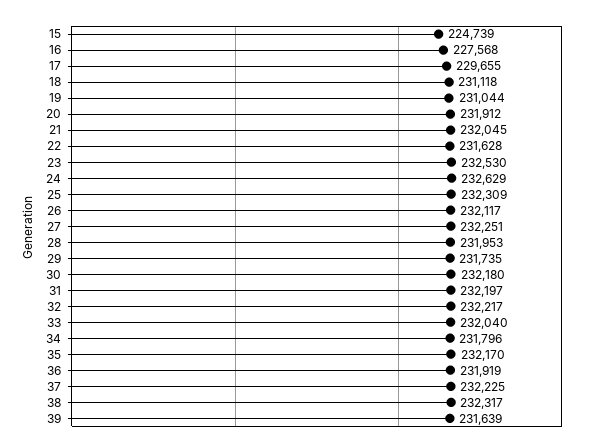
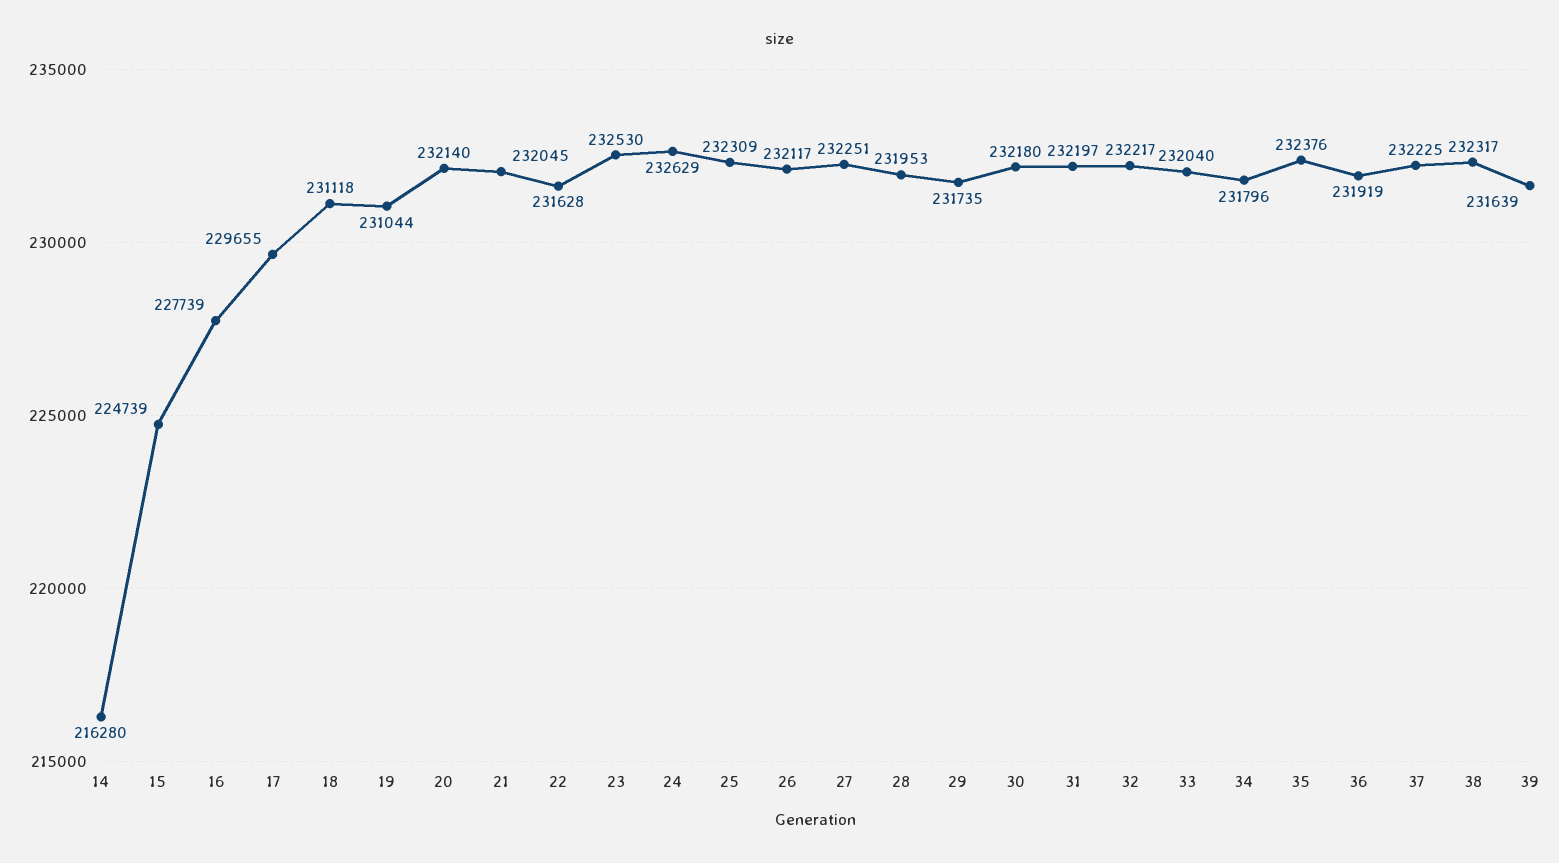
16: 227568 -> 227739
20: 231912 -> 232140
35: 232170 -> 232376
14: none -> 216280

